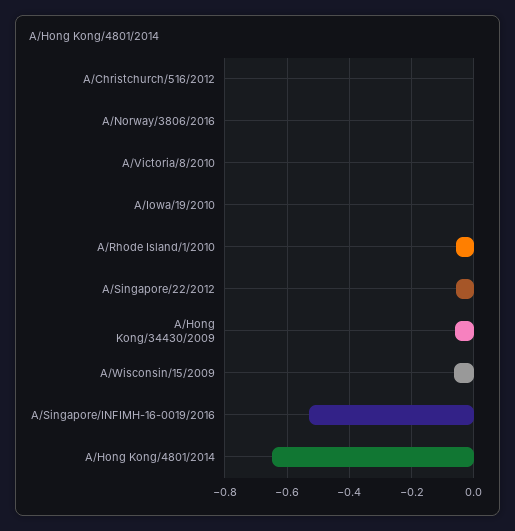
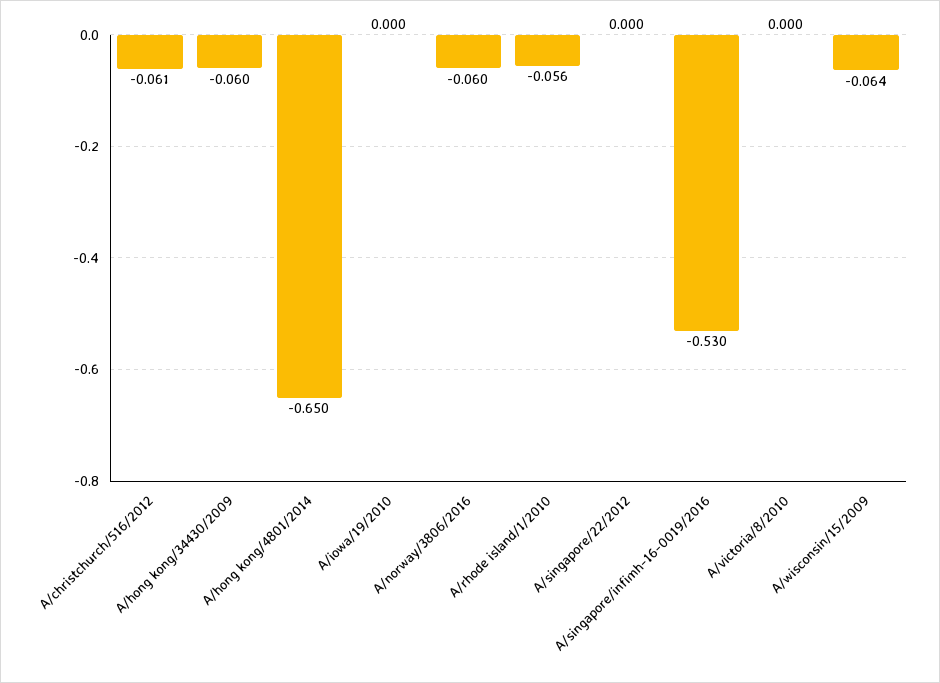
A/Christchurch/516/2012: 0 -> -0.061
A/Norway/3806/2016: 0 -> -0.06
A/Singapore/22/2012: -0.06 -> 0

